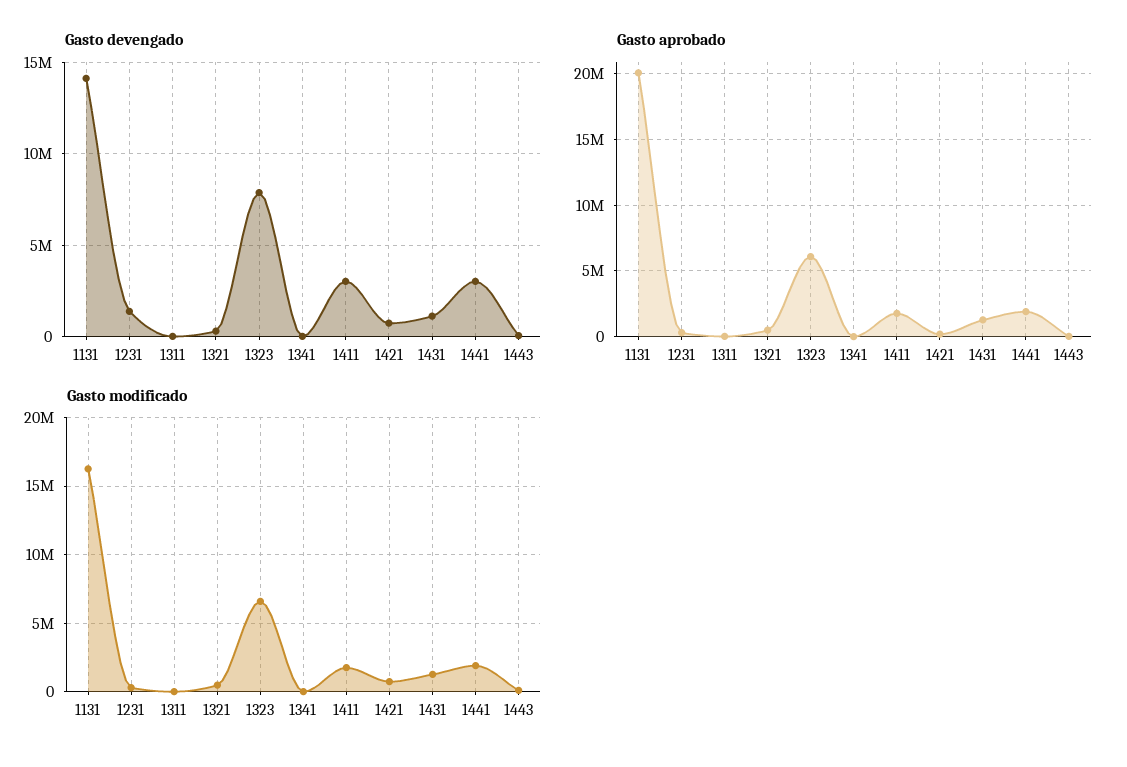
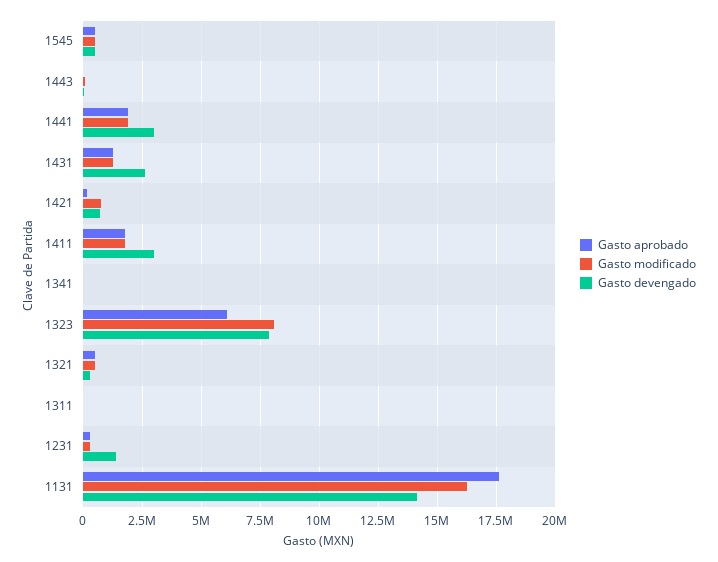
Gasto devengado, 1431: 1000000 -> 2500000
Gasto aprobado, 1131: 20000000 -> 17500000
Gasto modificado, 1323: 6500000 -> 8000000
Gasto aprobado, 1545: none -> 500000
Gasto modificado, 1545: none -> 500000
Gasto devengado, 1545: none -> 500000

